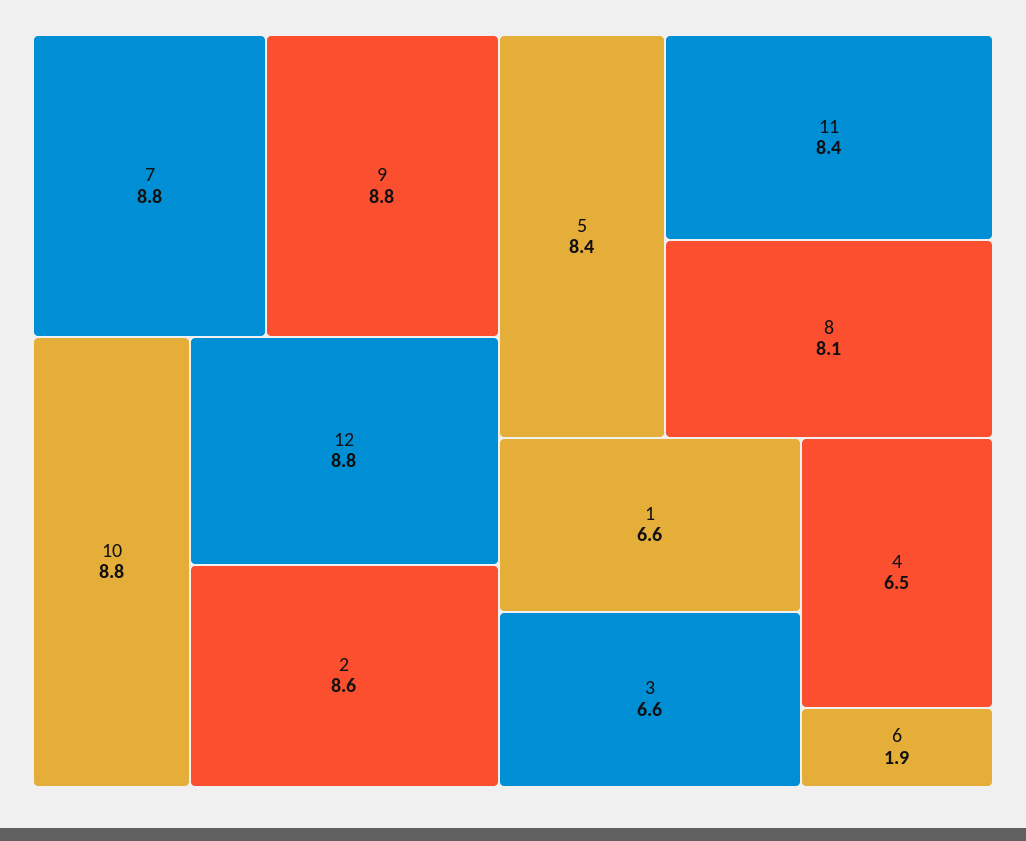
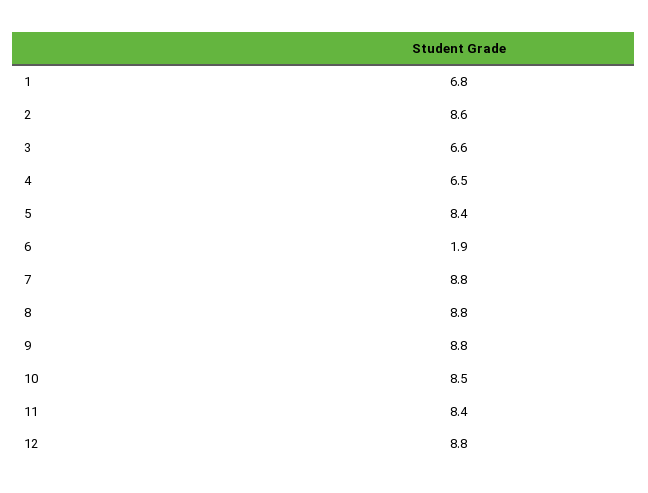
10: 8.8 -> 8.5
8: 8.1 -> 8.8
1: 6.6 -> 6.8

